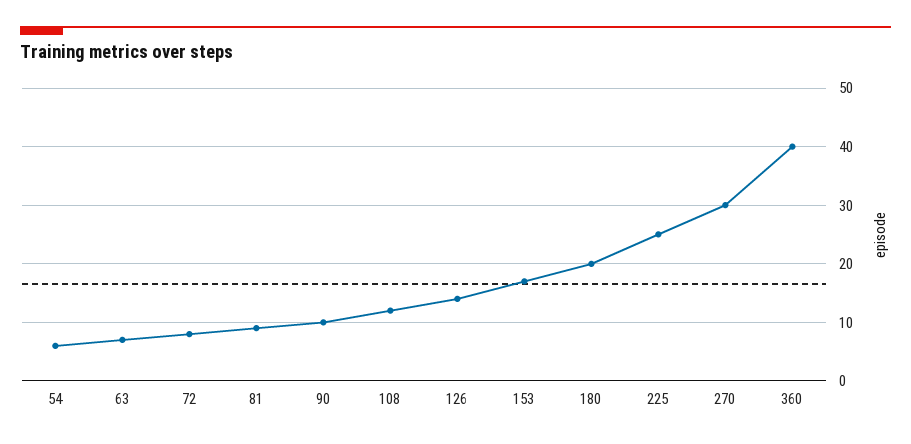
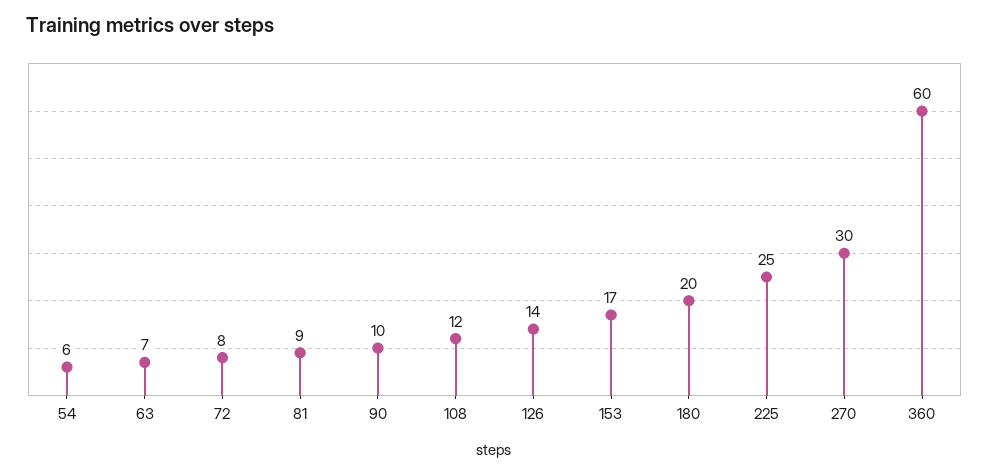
360: 40 -> 60

